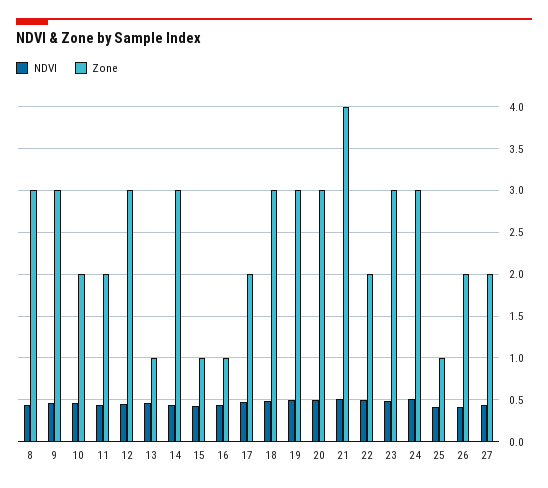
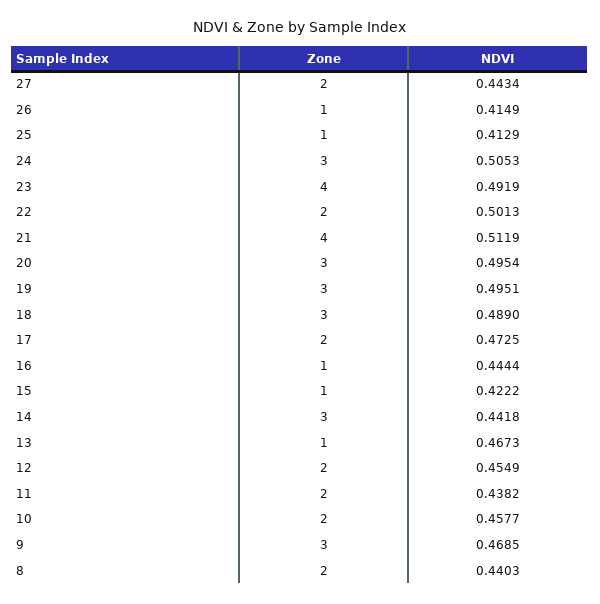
Zone, 8: 3 -> 2
Zone, 12: 3 -> 2
Zone, 23: 3 -> 4
Zone, 26: 2 -> 1

